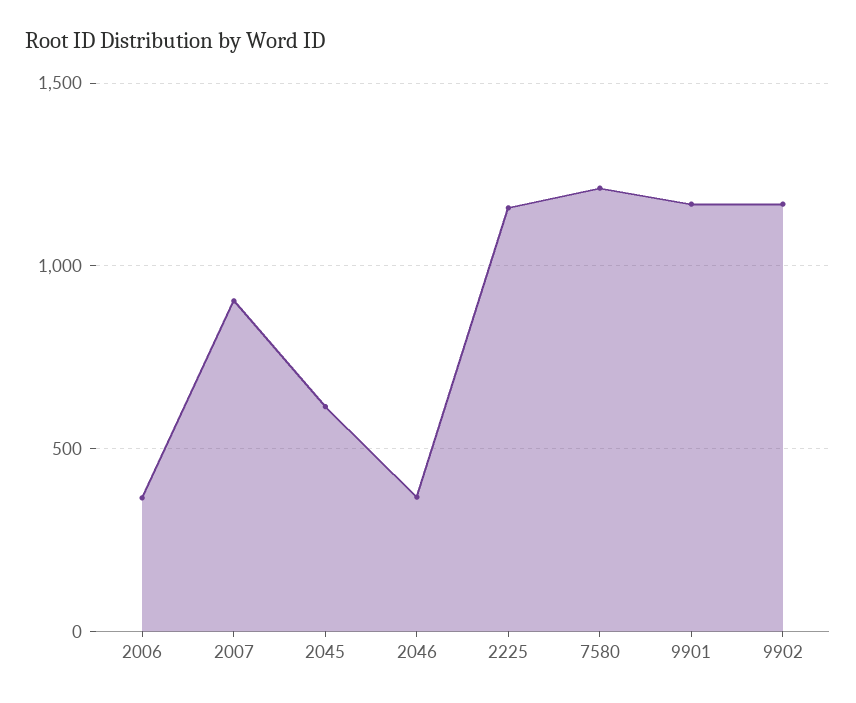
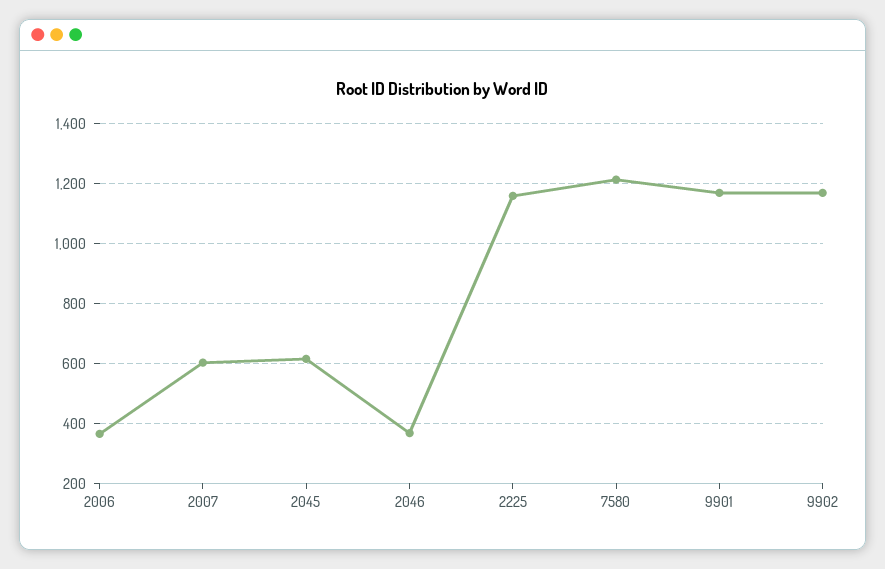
2007: 900 -> 600

